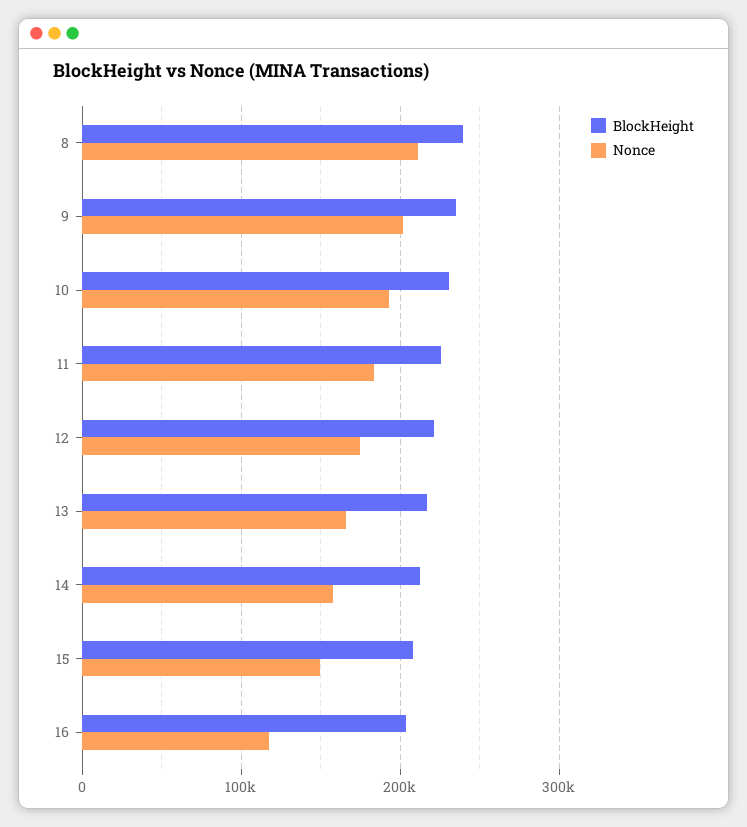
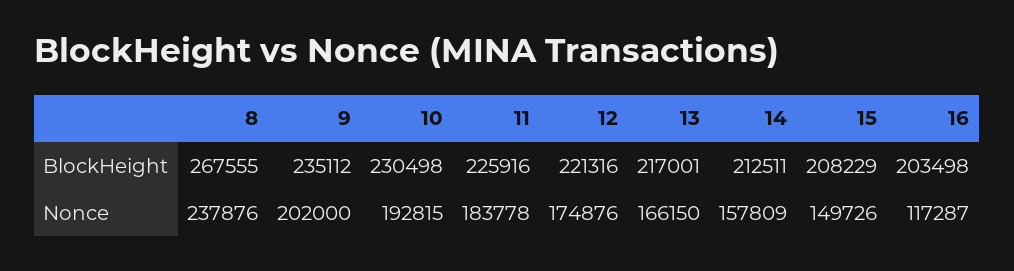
BlockHeight, 8: 240000 -> 267555
Nonce, 8: 210000 -> 237876

